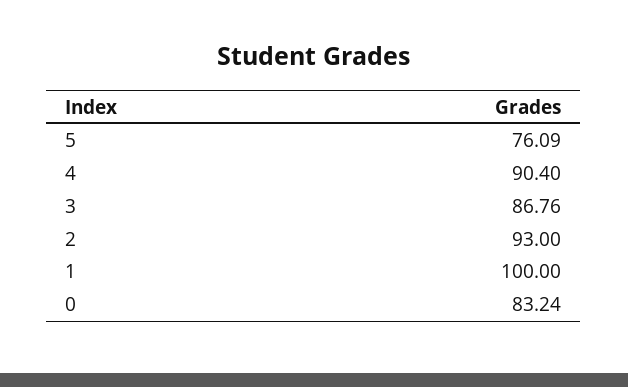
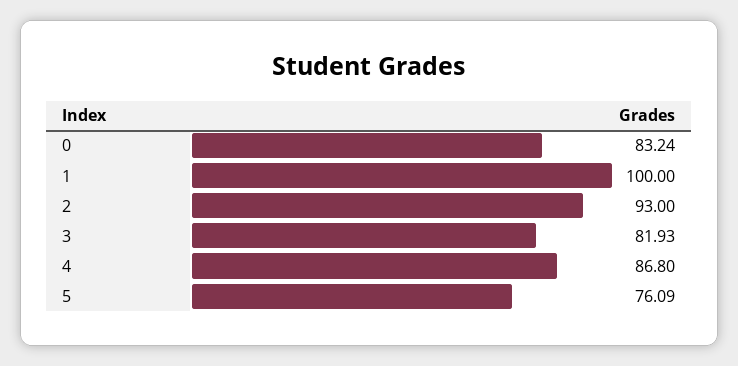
4: 90.4 -> 86.8
3: 86.76 -> 81.93

